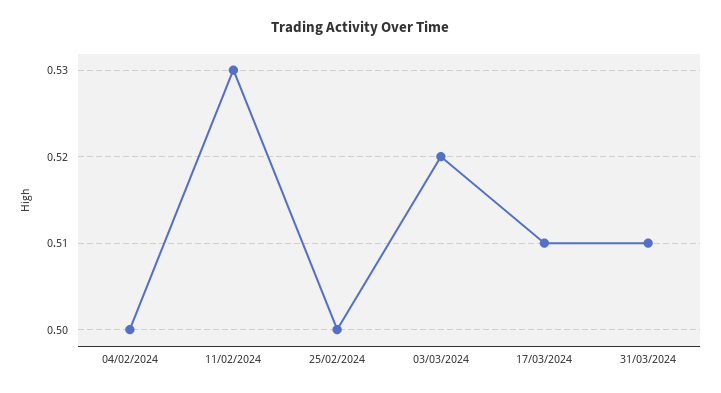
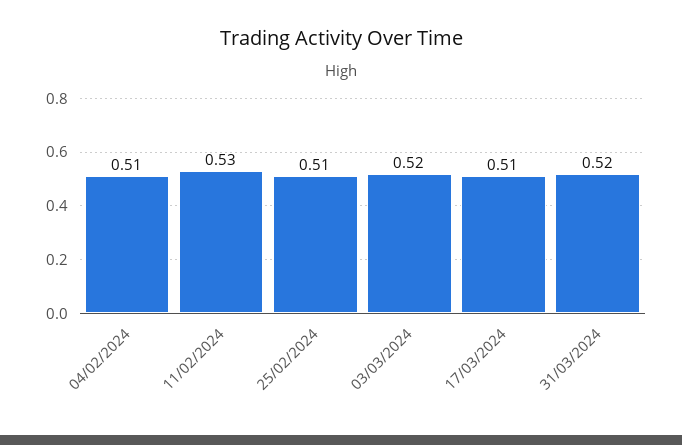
04/02/2024: 0.5 -> 0.51
25/02/2024: 0.5 -> 0.51
31/03/2024: 0.51 -> 0.52

